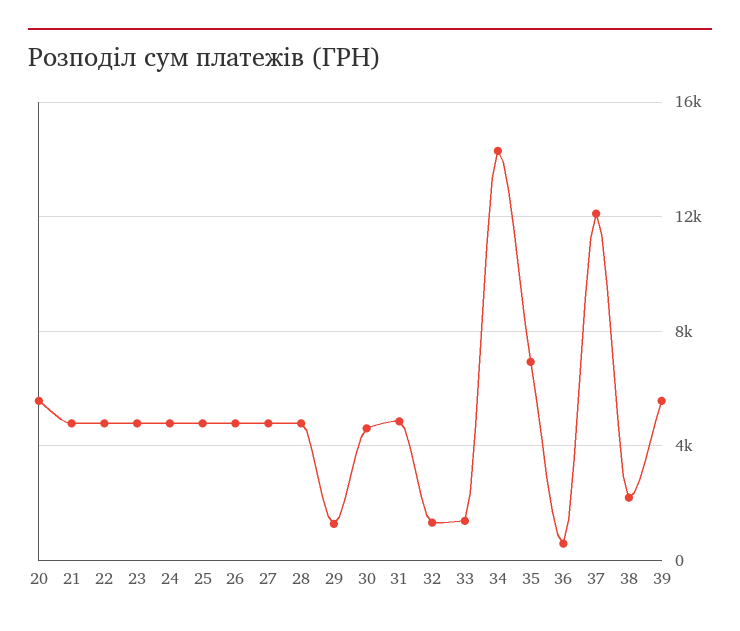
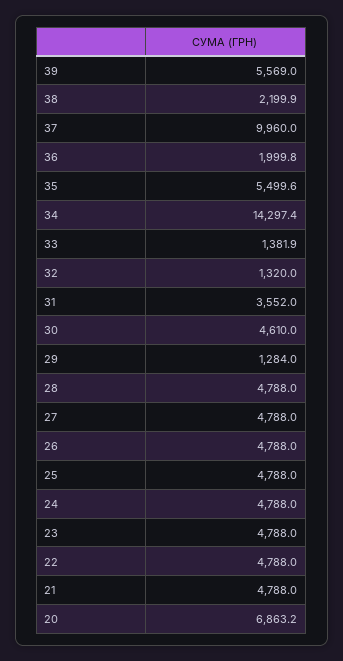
20: 5500 -> 6863.2
31: 5000 -> 3552
35: 7000 -> 5499.6
36: 500 -> 1999.8
37: 12000 -> 9960

